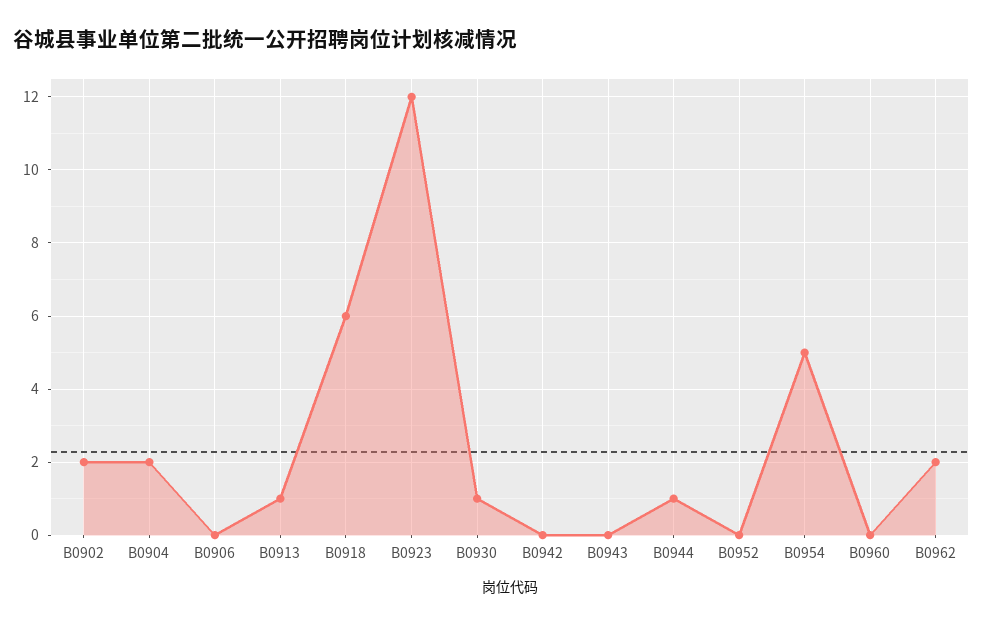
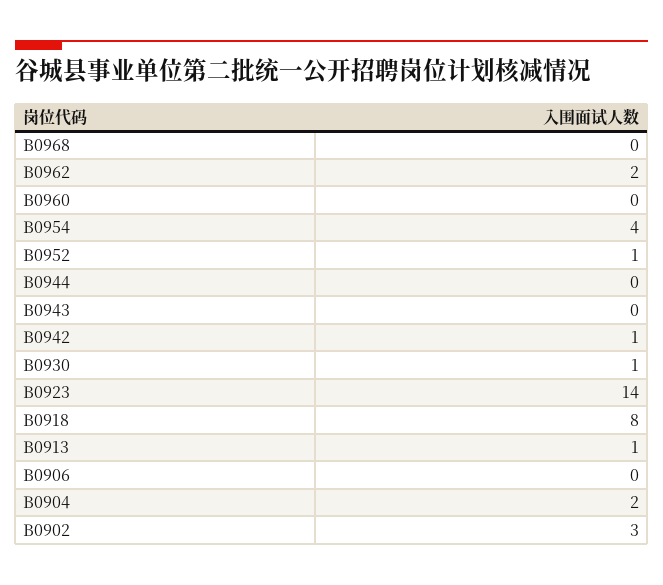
B0902: 2 -> 3
B0918: 6 -> 8
B0923: 12 -> 14
B0942: 0 -> 1
B0944: 1 -> 0
B0952: 0 -> 1
B0954: 5 -> 4
B0968: none -> 0

